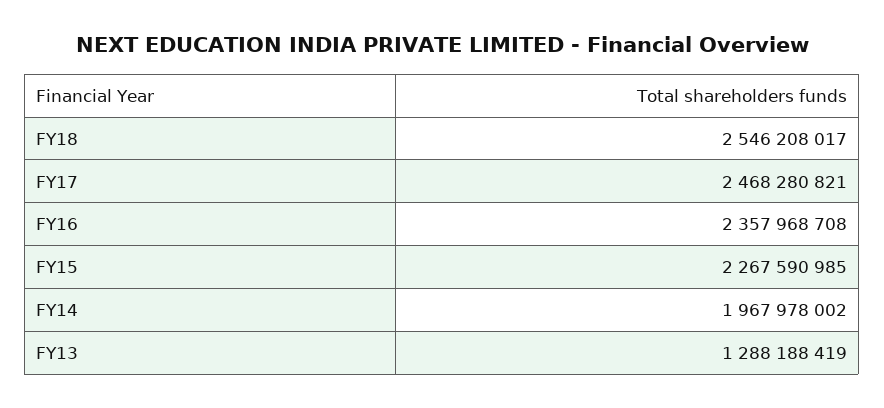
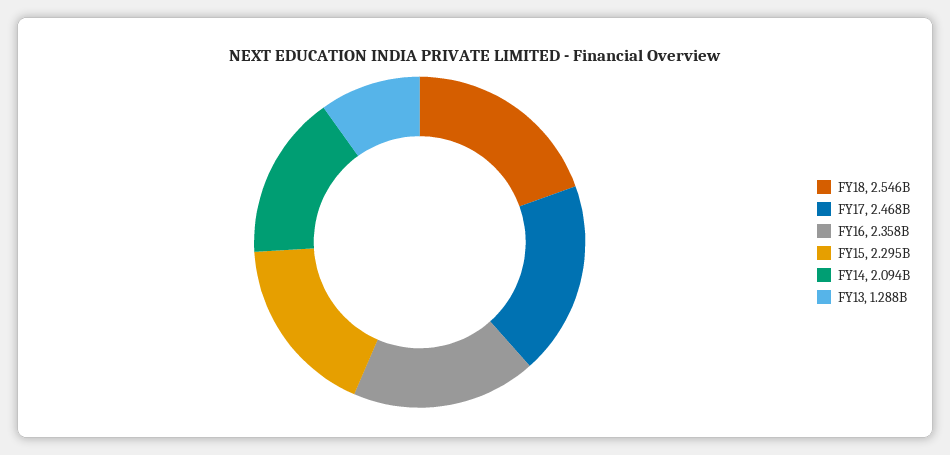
FY15: 2267590985 -> 2295000000
FY14: 1967978002 -> 2094000000

